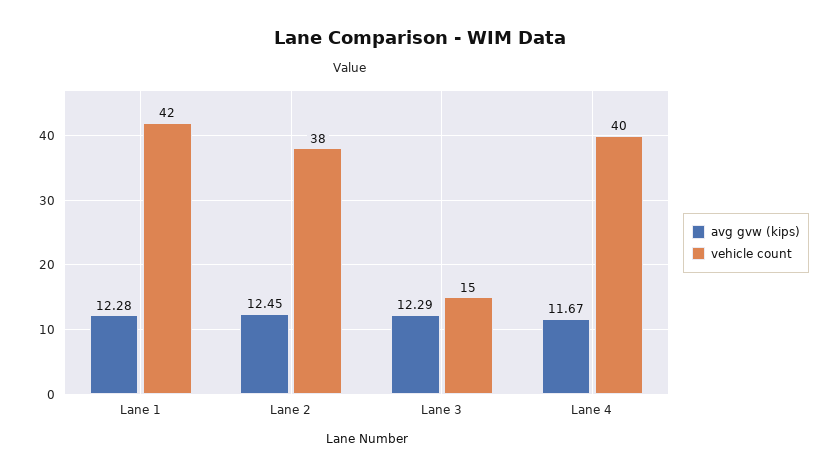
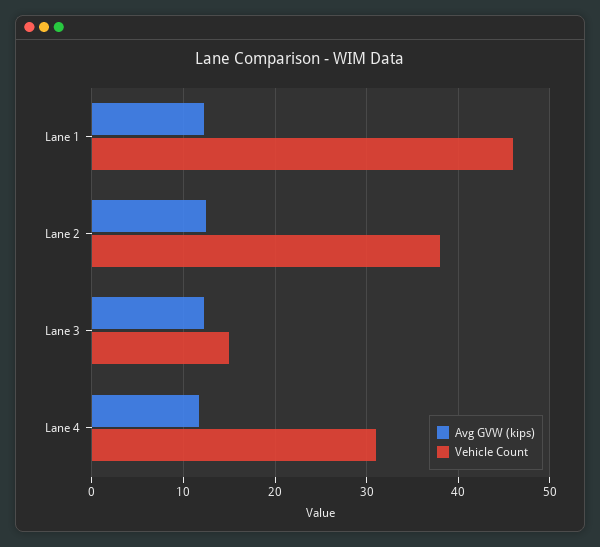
vehicle count, Lane 1: 42 -> 46
vehicle count, Lane 4: 40 -> 31

